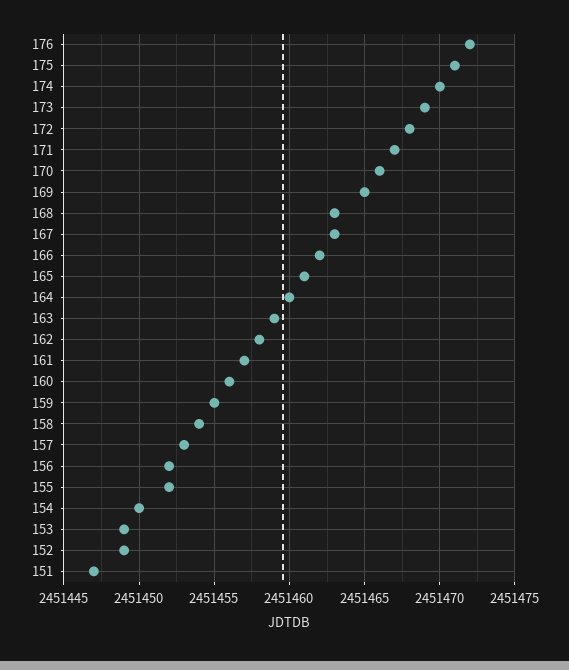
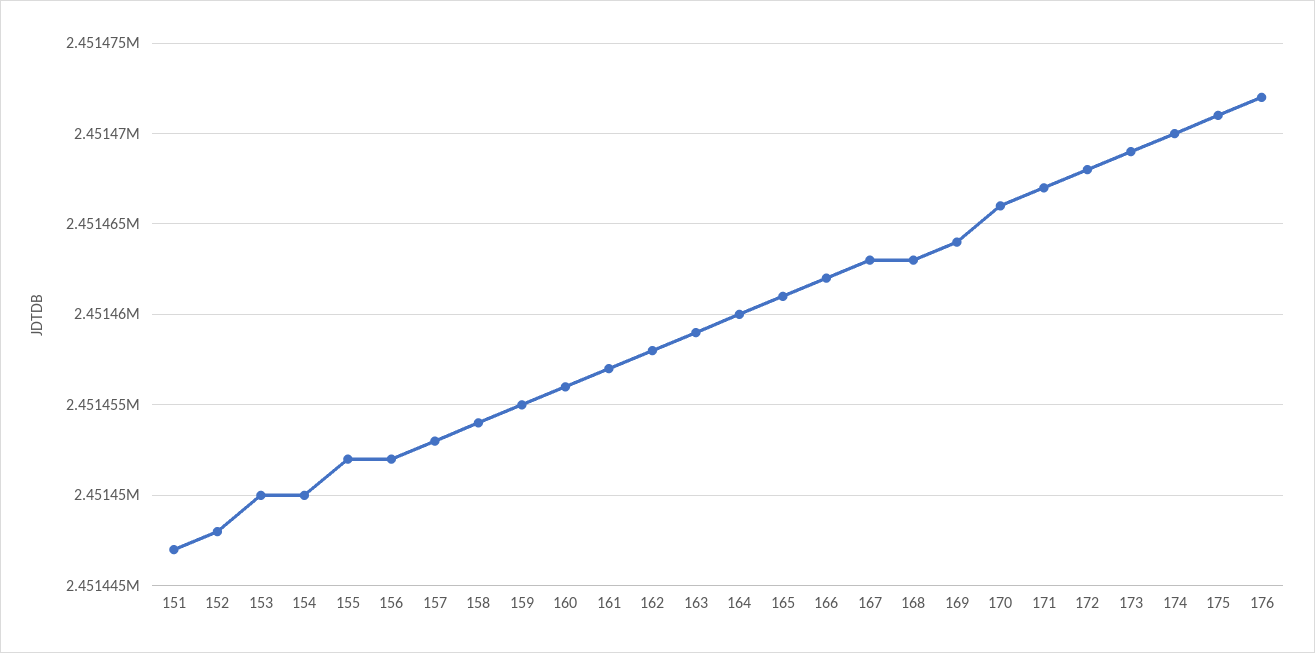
169: 2451465 -> 2451464
153: 2451449 -> 2451450
152: 2451449 -> 2451448

